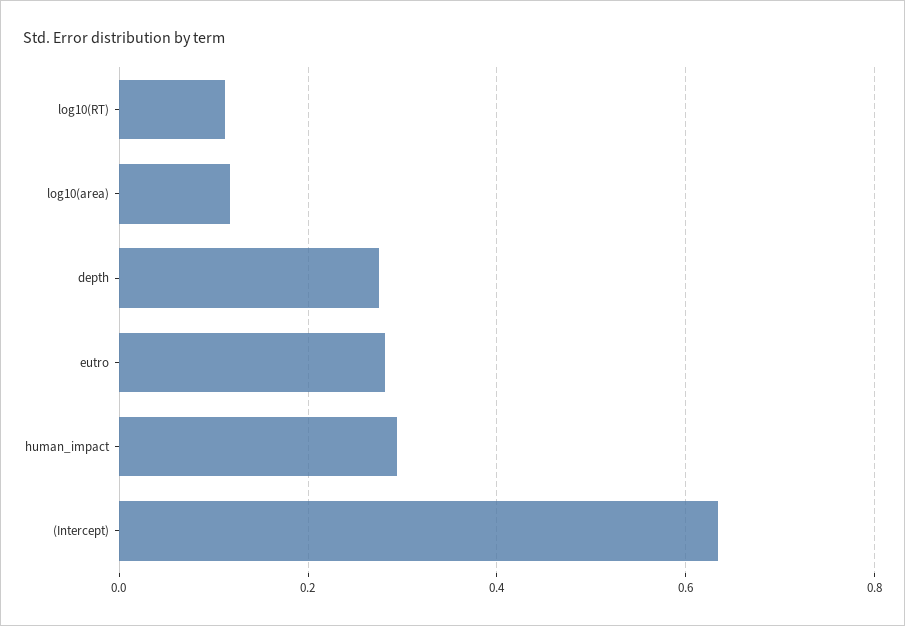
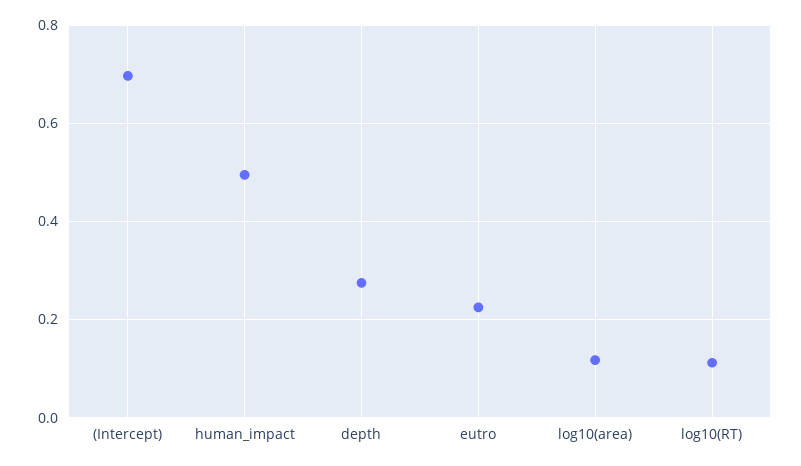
eutro: 0.28 -> 0.22
human_impact: 0.3 -> 0.5
(Intercept): 0.64 -> 0.7

